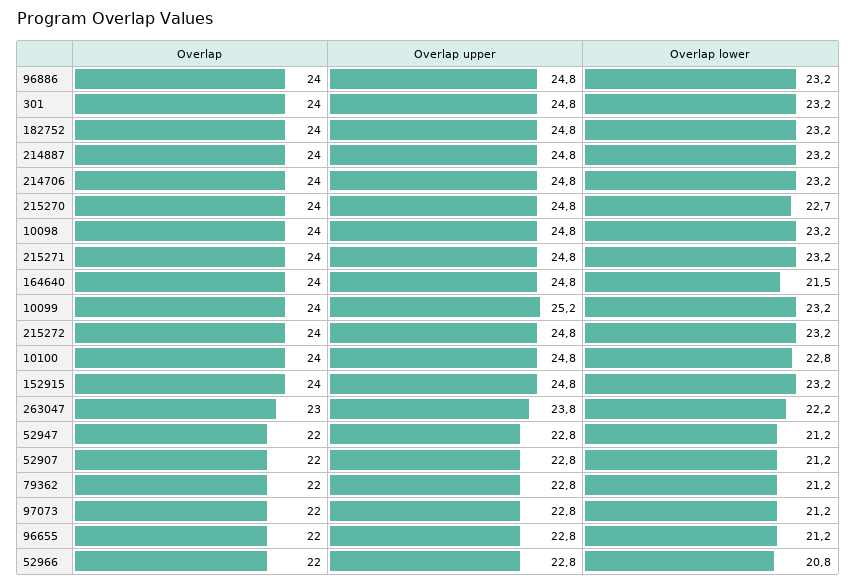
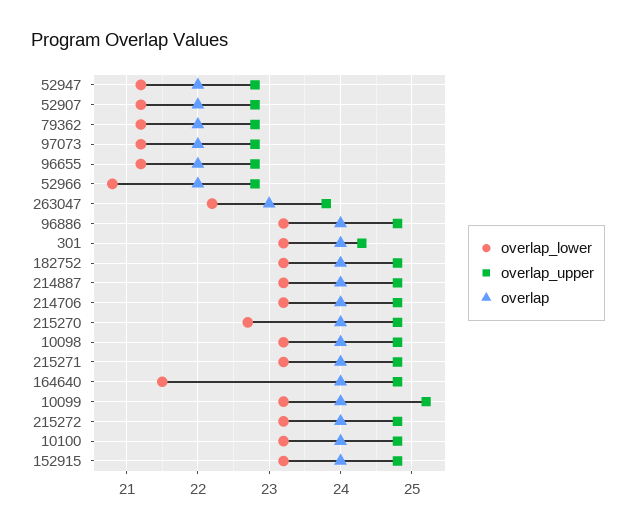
Overlap upper, 301: 24.8 -> 24.3
Overlap lower, 10100: 22.8 -> 23.2

